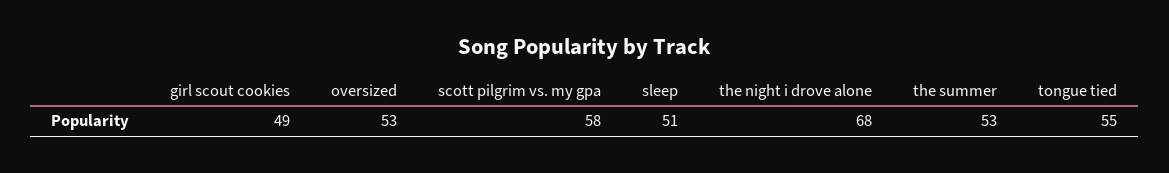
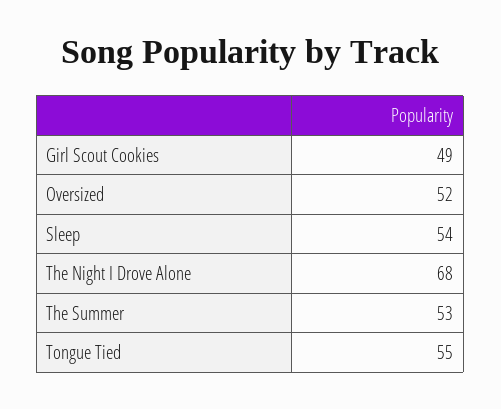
oversized: 53 -> 52
scott pilgrim vs. my gpa: 58 -> none
sleep: 51 -> 54

